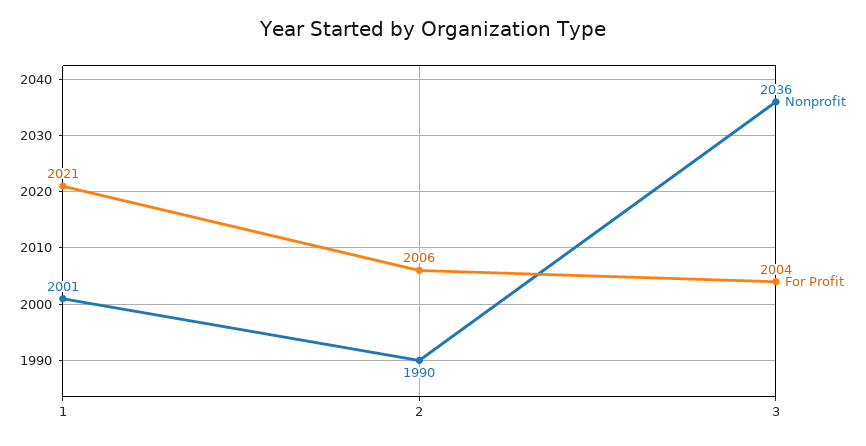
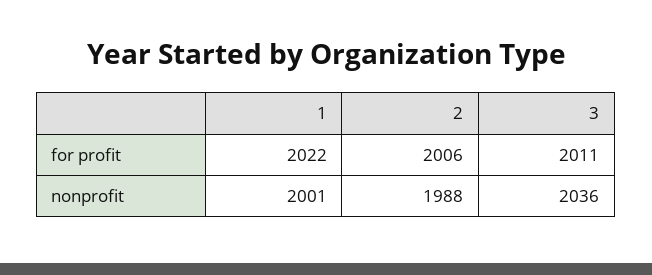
For Profit, 1: 2021 -> 2022
Nonprofit, 2: 1990 -> 1988
For Profit, 3: 2004 -> 2011

